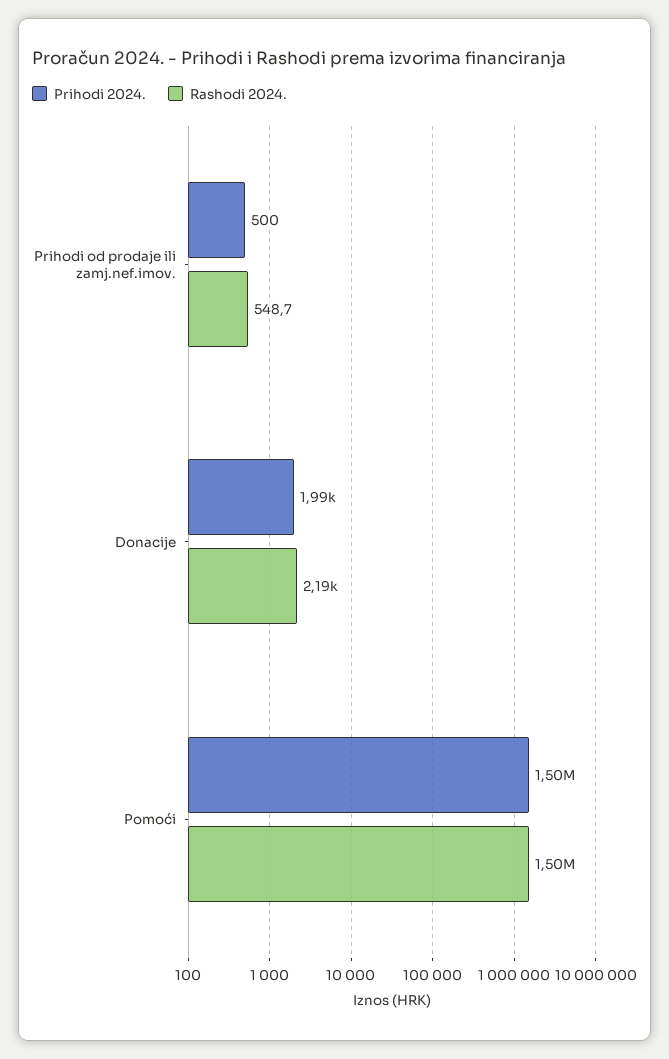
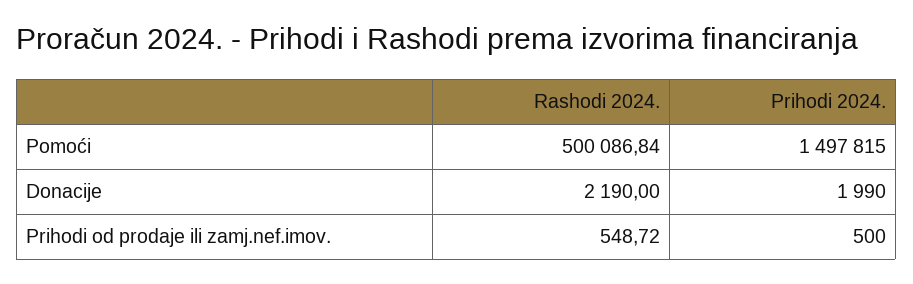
Rashodi 2024., Pomoći: 1500000 -> 500086.84

